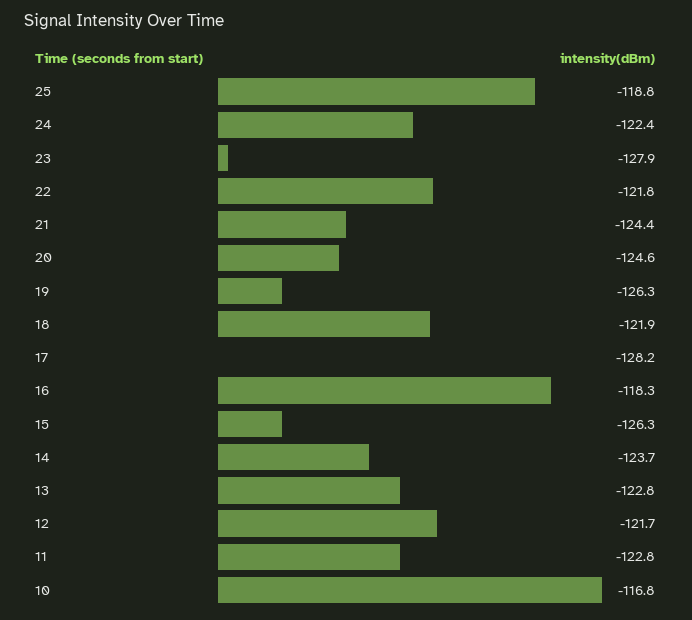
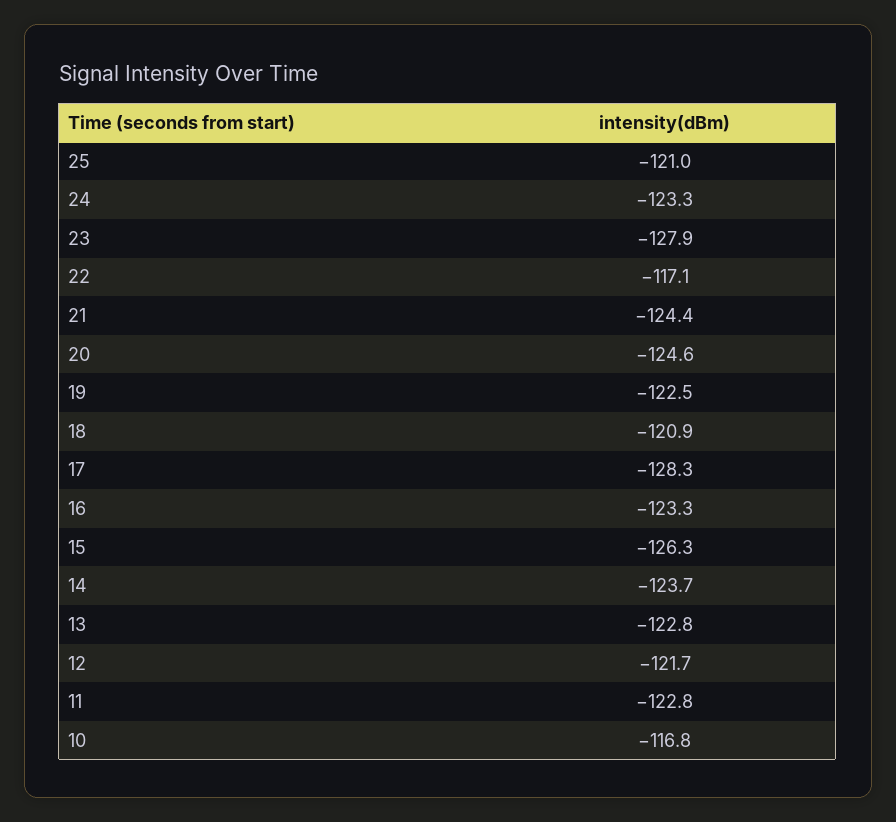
25: -118.8 -> -121
24: -122.4 -> -123.3
22: -121.8 -> -117.1
19: -126.3 -> -122.5
18: -121.9 -> -120.9
17: -128.2 -> -128.3
16: -118.3 -> -123.3

